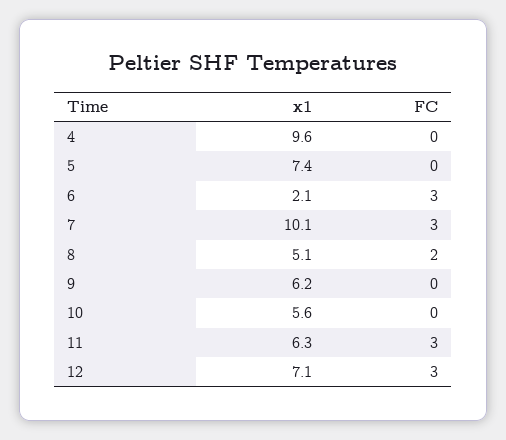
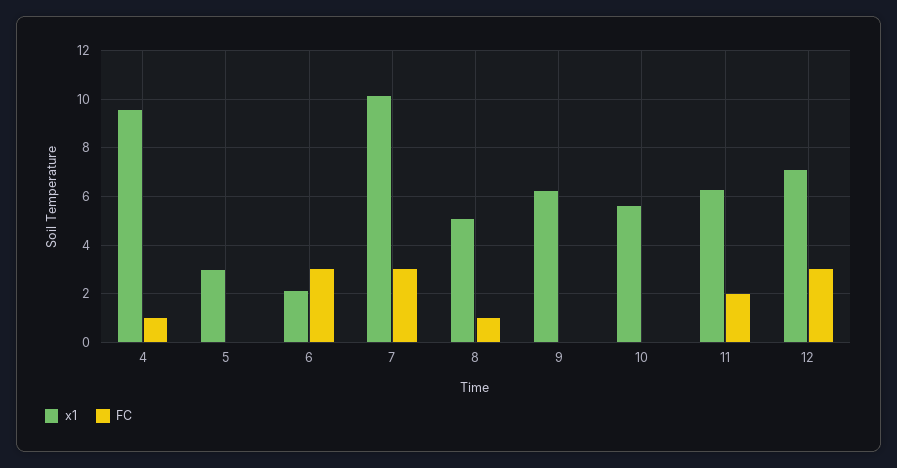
FC, 4: 0 -> 1
x1, 5: 7.4 -> 3
FC, 8: 2 -> 1
FC, 11: 3 -> 2

